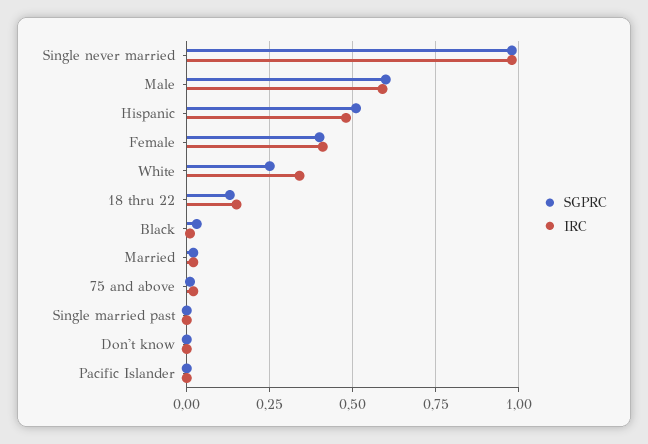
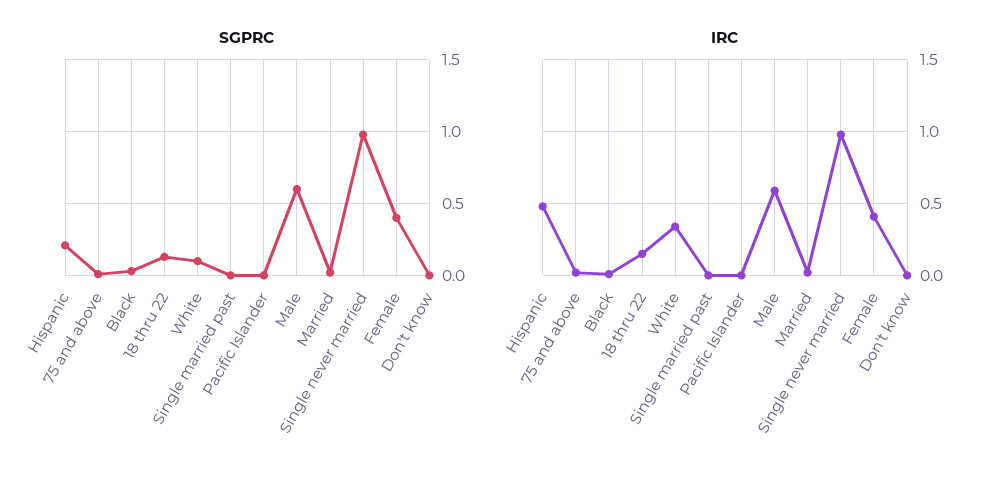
SGPRC, Hispanic: 0.5 -> 0.2
SGPRC, White: 0.25 -> 0.1

